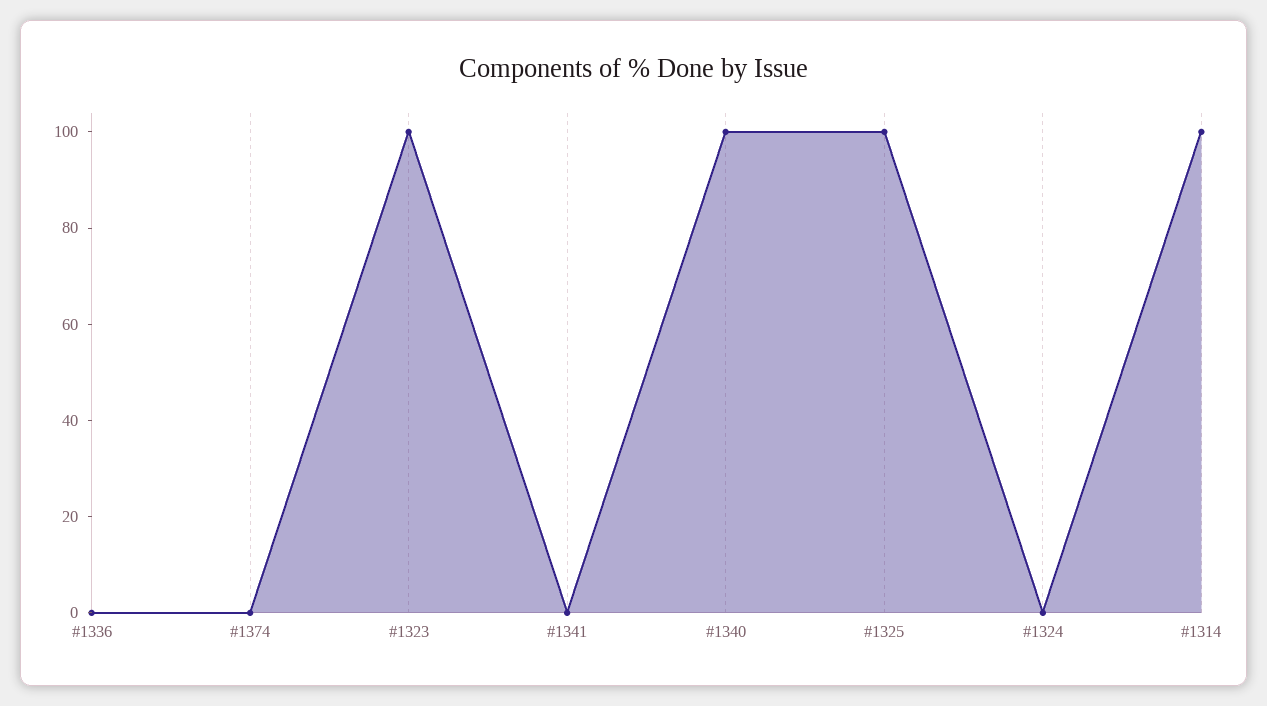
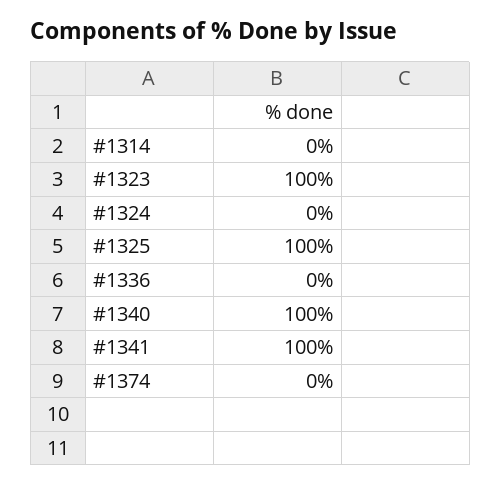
#1341: 0 -> 100
#1314: 100 -> 0

